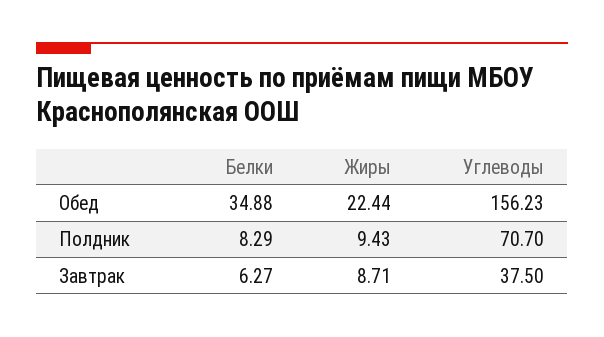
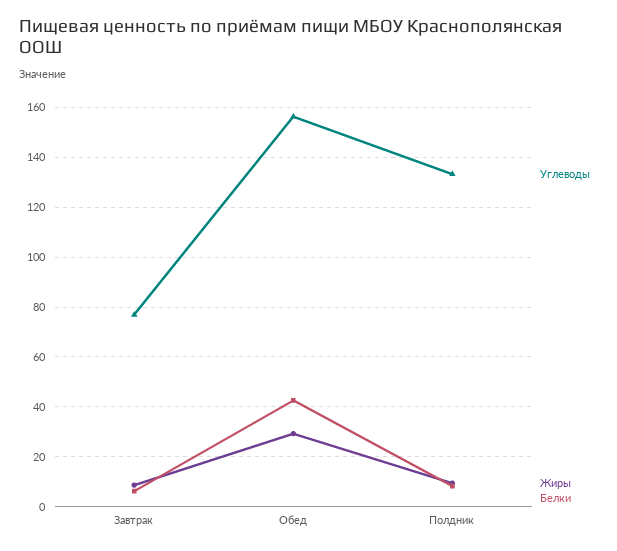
Белки, Обед: 34.88 -> 42.5
Жиры, Обед: 22.44 -> 30
Углеводы, Полдник: 70.7 -> 132.5
Углеводы, Завтрак: 37.5 -> 77.5

